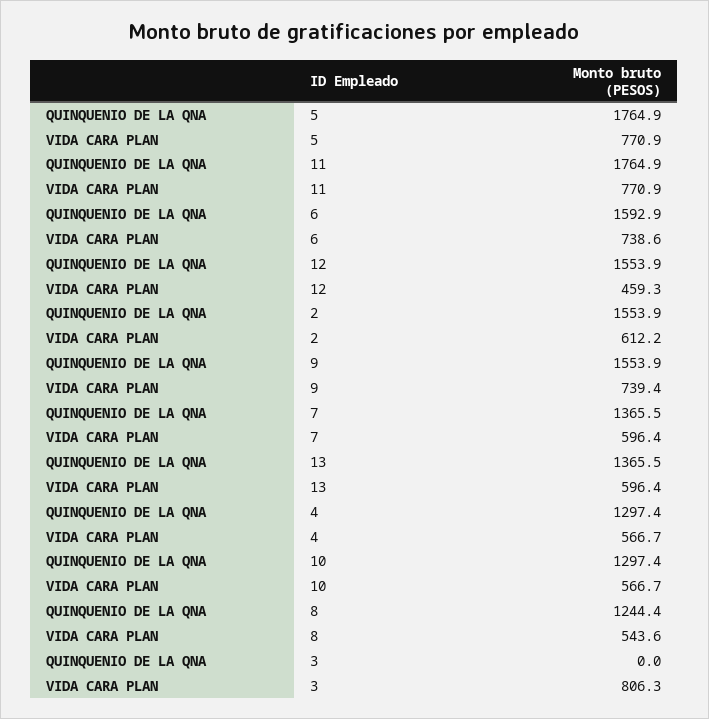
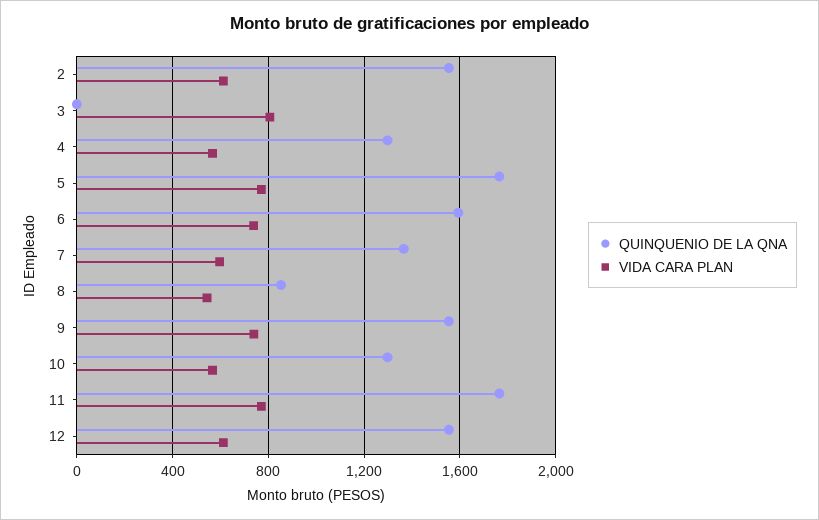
VIDA CARA PLAN, 12: 459.3 -> 600
QUINQUENIO DE LA QNA, 13: 1365.5 -> none
VIDA CARA PLAN, 13: 596.4 -> none
QUINQUENIO DE LA QNA, 8: 1244.4 -> 850

